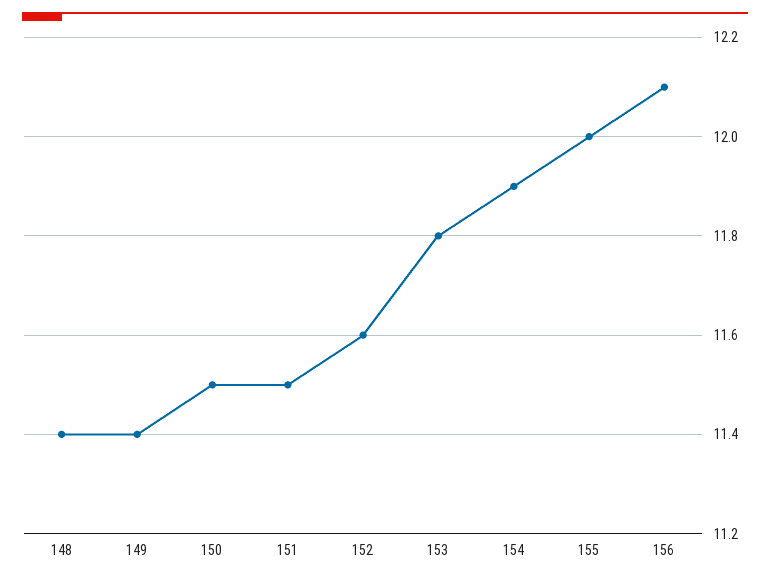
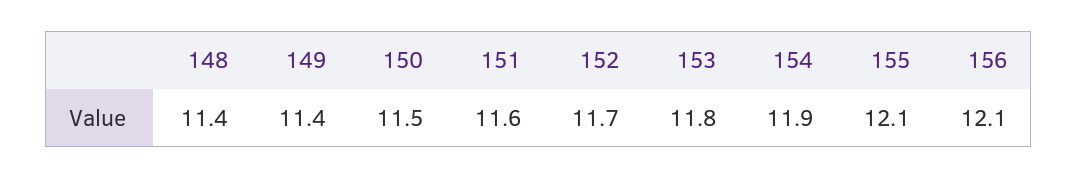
151: 11.5 -> 11.6
152: 11.6 -> 11.7
155: 12 -> 12.1

